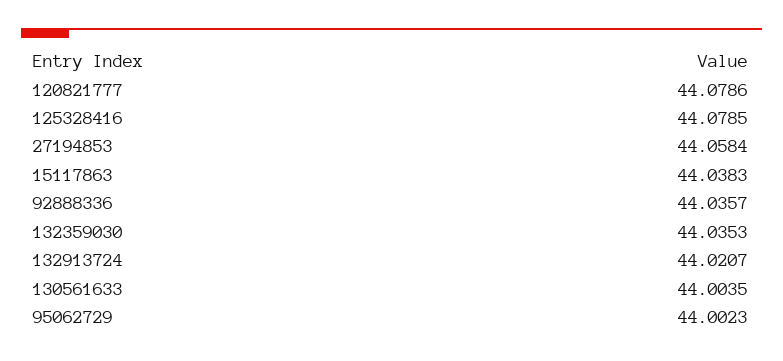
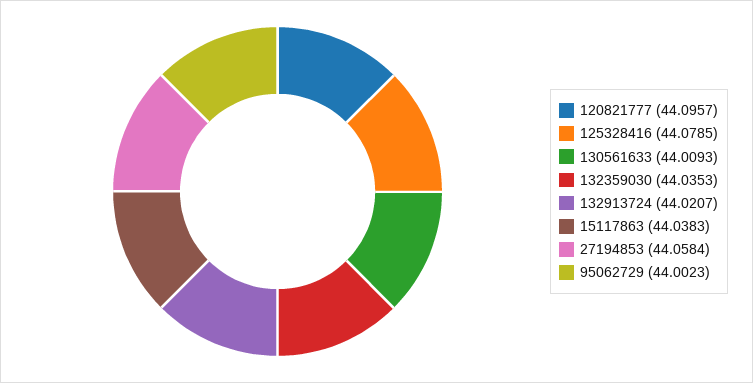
120821777: 44.0786 -> 44.0957
92888336: 44.0357 -> none
130561633: 44.0035 -> 44.0093

